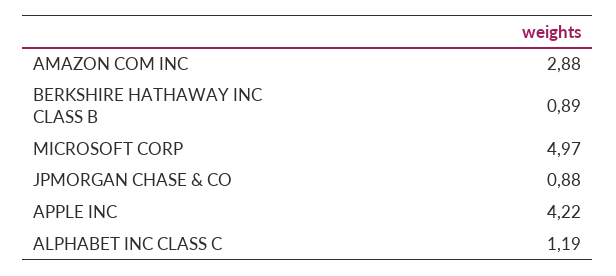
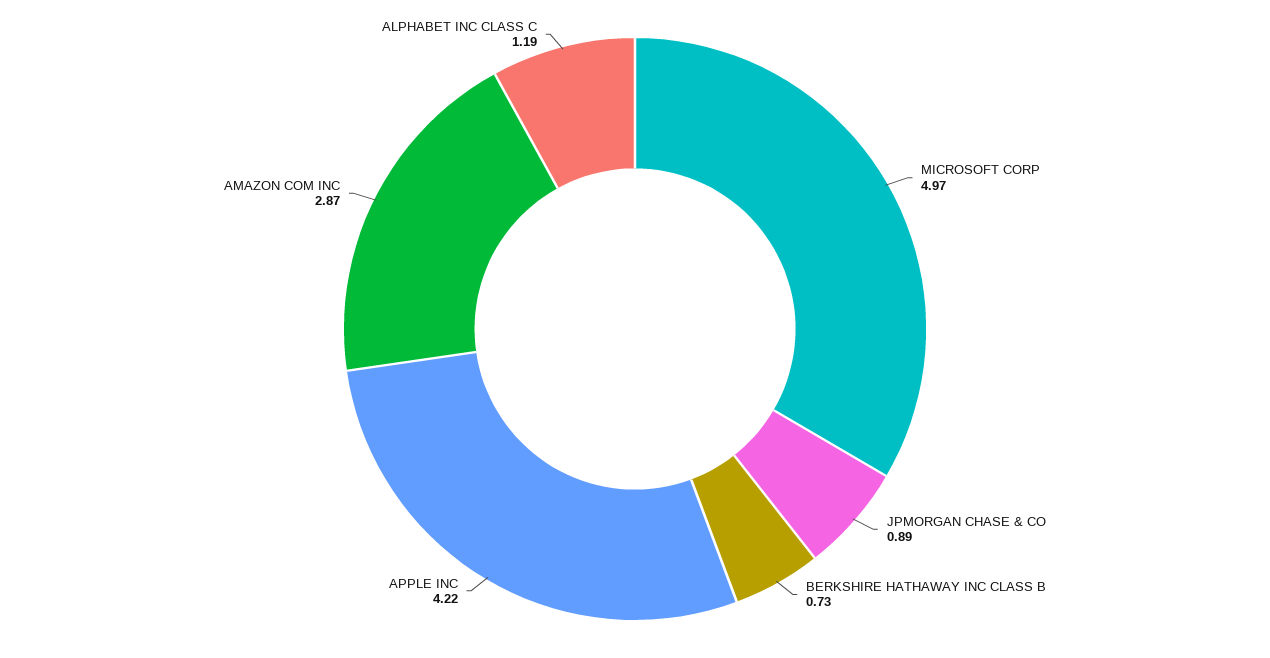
AMAZON COM INC: 2.88 -> 2.87
BERKSHIRE HATHAWAY INC CLASS B: 0.89 -> 0.73
JPMORGAN CHASE & CO: 0.88 -> 0.89

